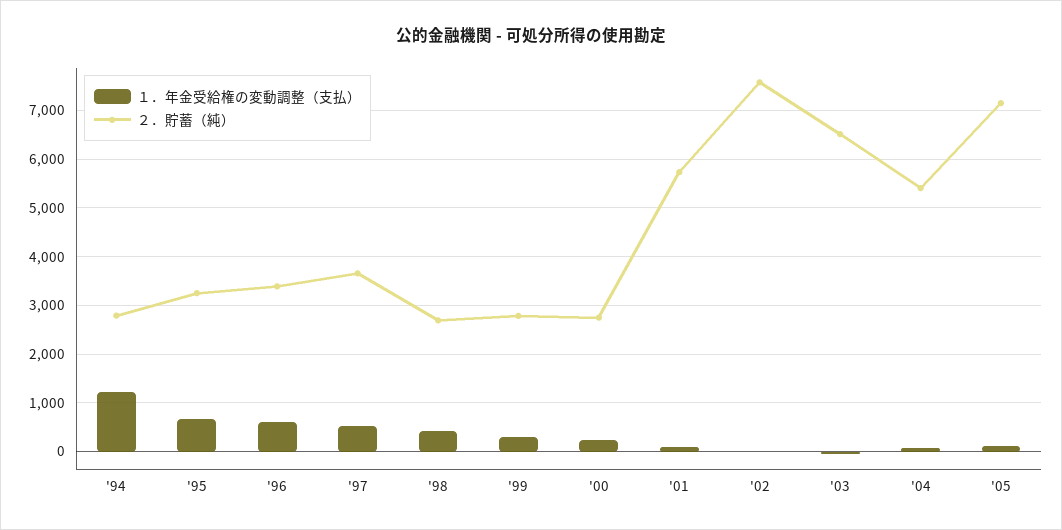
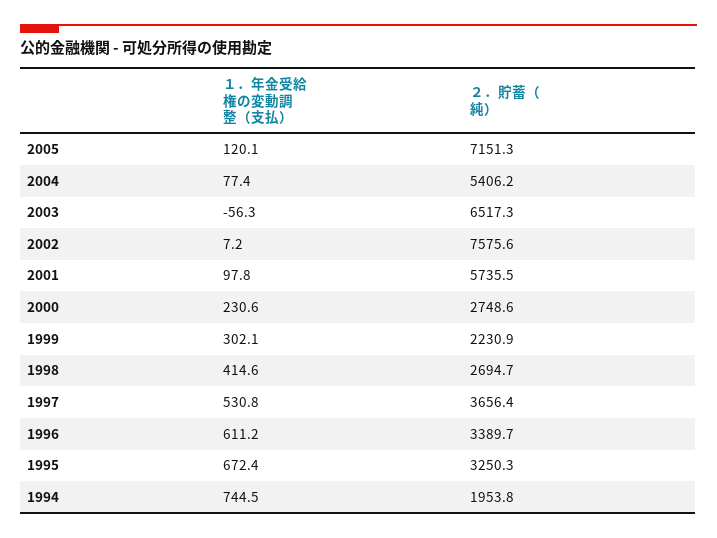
１．年金受給権の変動調整（支払）, '94: 1200 -> 744.5
２．貯蓄（純）, '94: 2800 -> 1953.8
２．貯蓄（純）, '99: 2800 -> 2230.9

